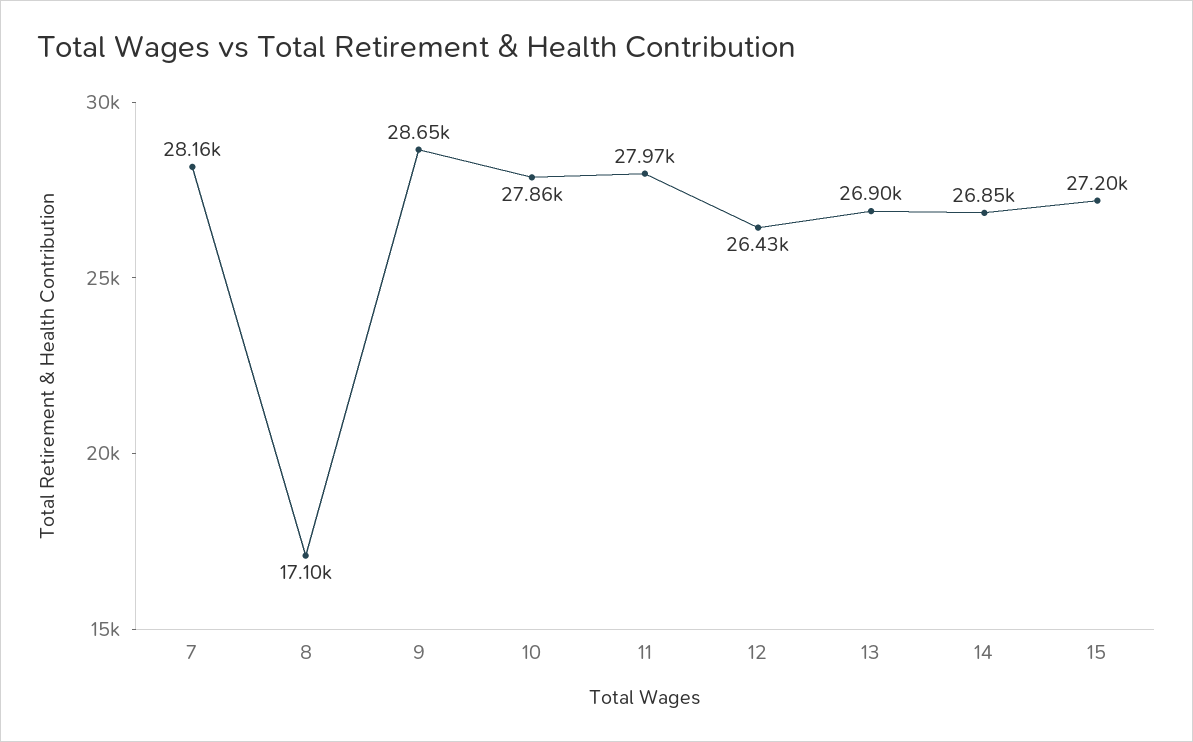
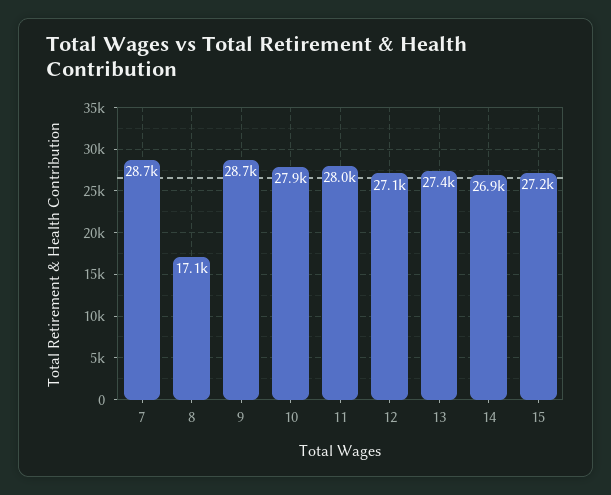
7: 28160 -> 28700
12: 26430 -> 27100
13: 26900 -> 27400

